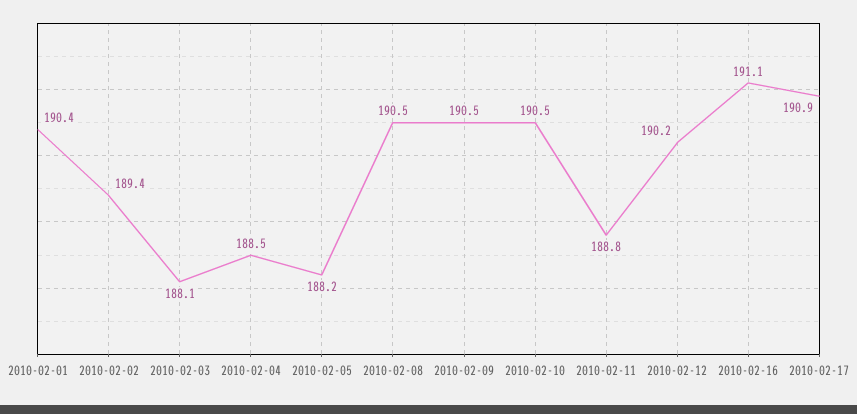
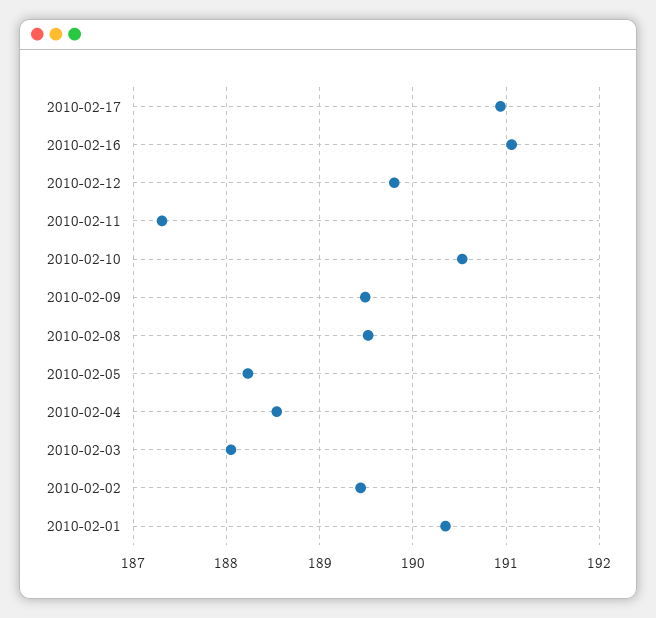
2010-02-08: 190.5 -> 189.5
2010-02-09: 190.5 -> 189.5
2010-02-11: 188.8 -> 187.3
2010-02-12: 190.2 -> 189.8

